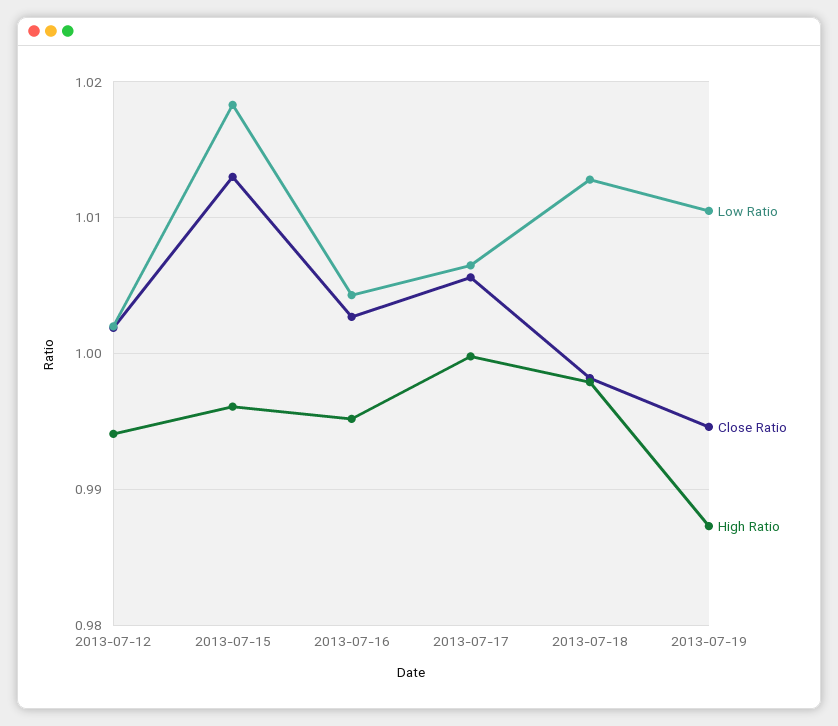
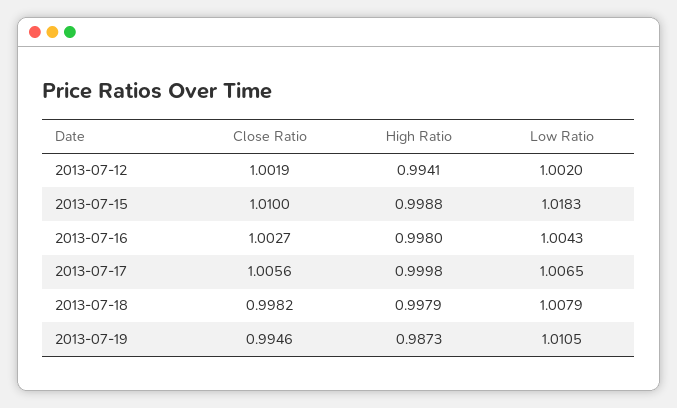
Close Ratio, 2013-07-15: 1.013 -> 1.01
High Ratio, 2013-07-15: 0.996 -> 0.9988
High Ratio, 2013-07-16: 0.995 -> 0.998
Low Ratio, 2013-07-18: 1.013 -> 1.0079

